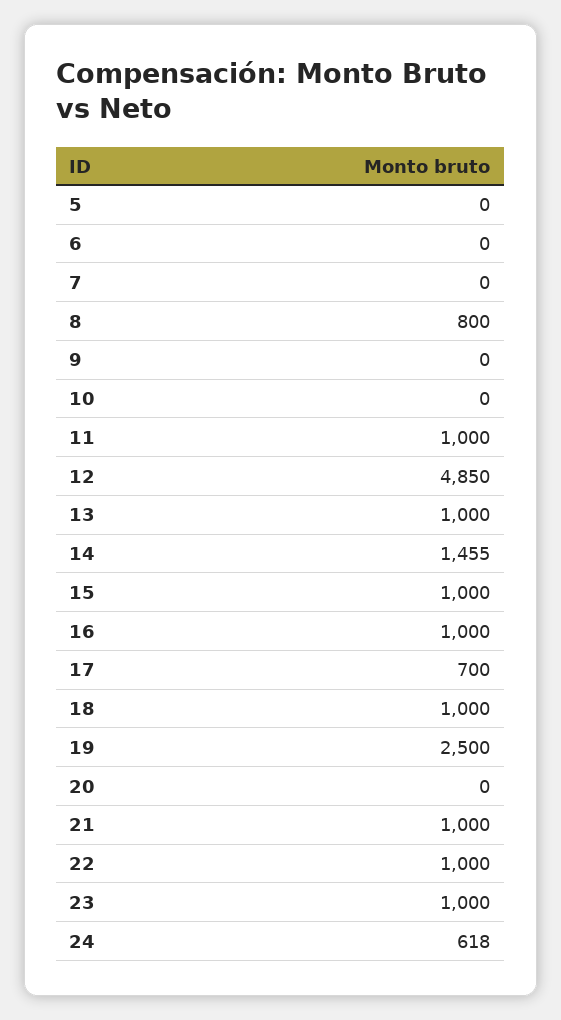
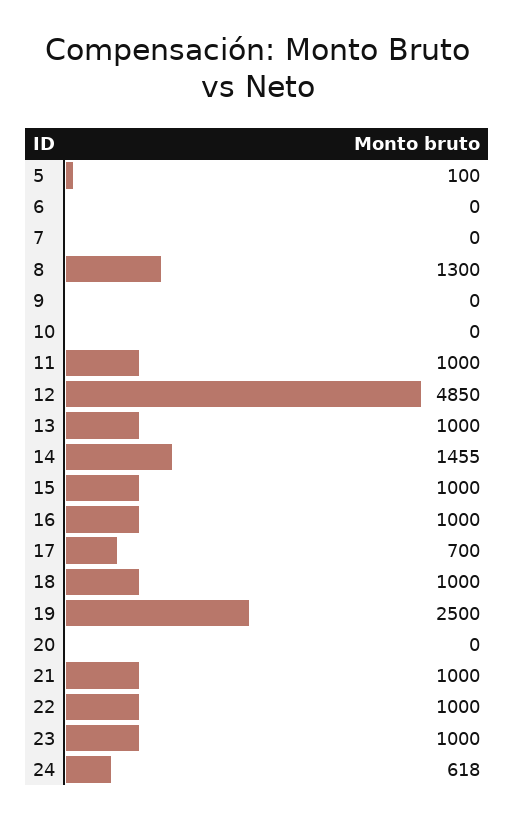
5: 0 -> 100
8: 800 -> 1300

